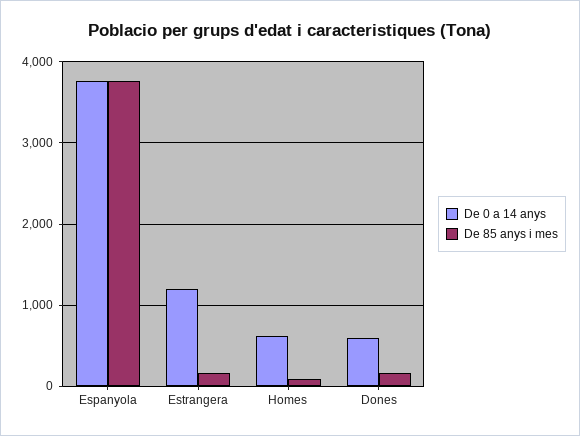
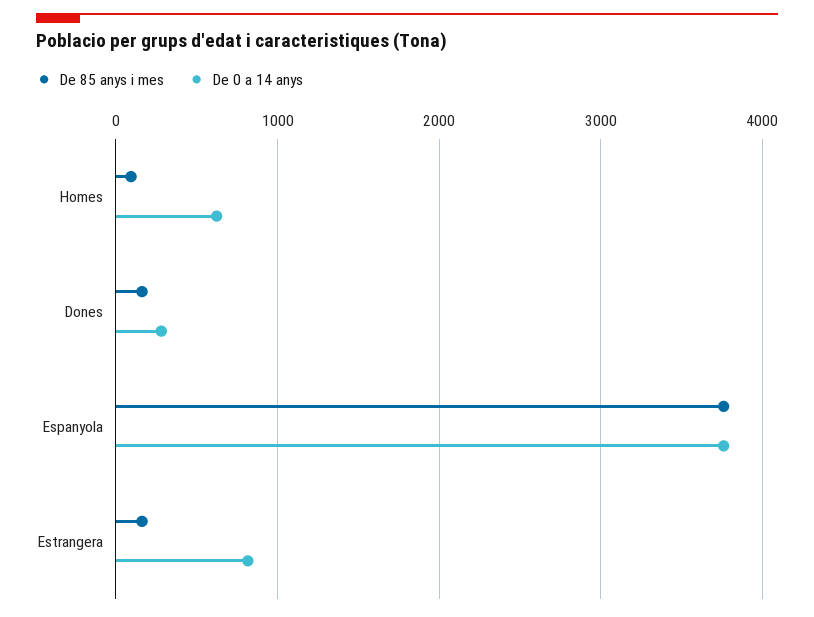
De 0 a 14 anys, Estrangera: 1200 -> 800
De 0 a 14 anys, Dones: 600 -> 300

